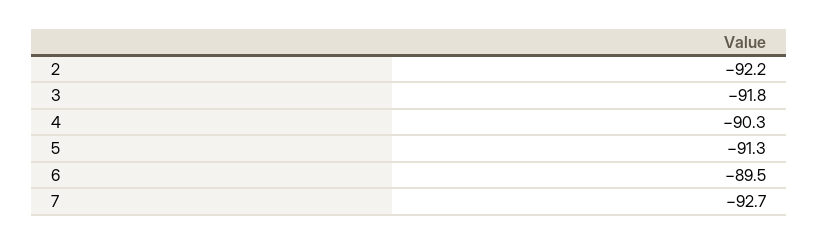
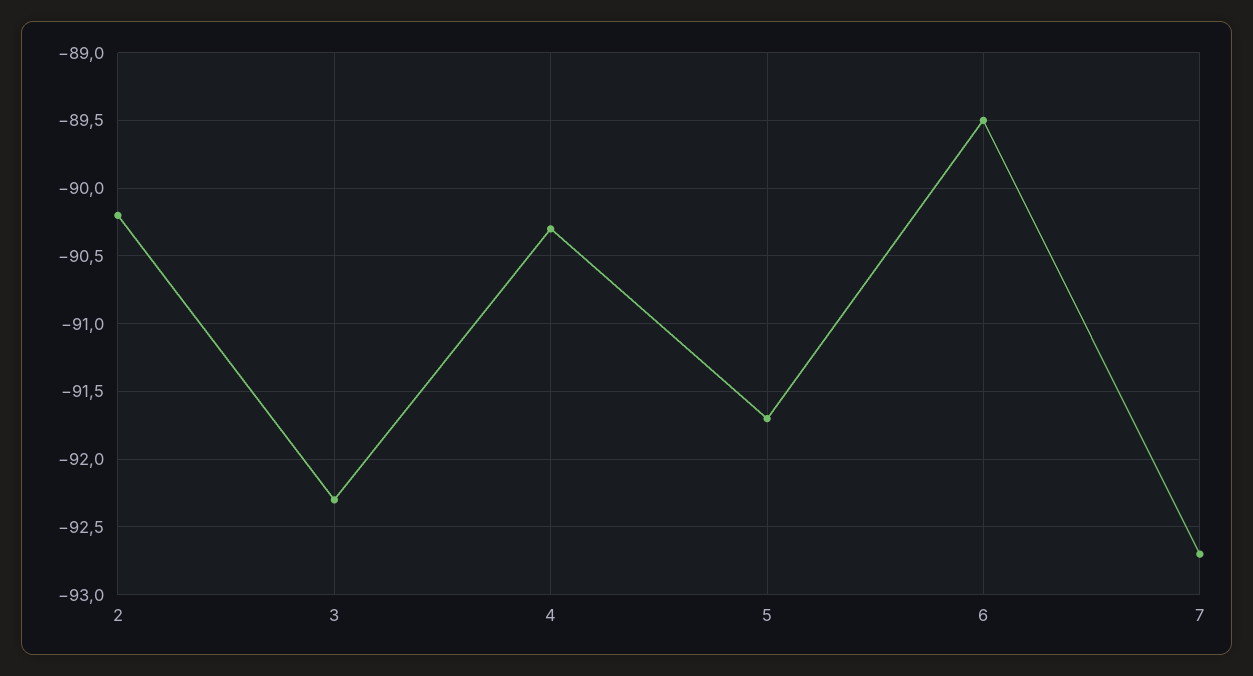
2: -92.2 -> -90.2
3: -91.8 -> -92.3
5: -91.3 -> -91.7

